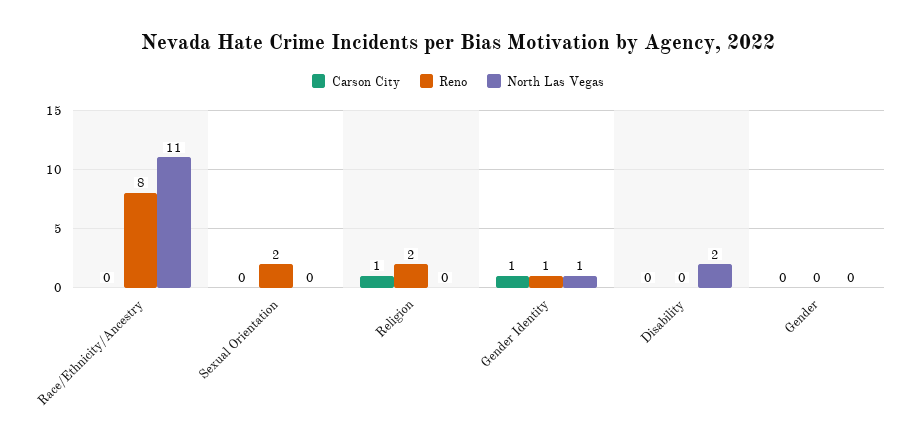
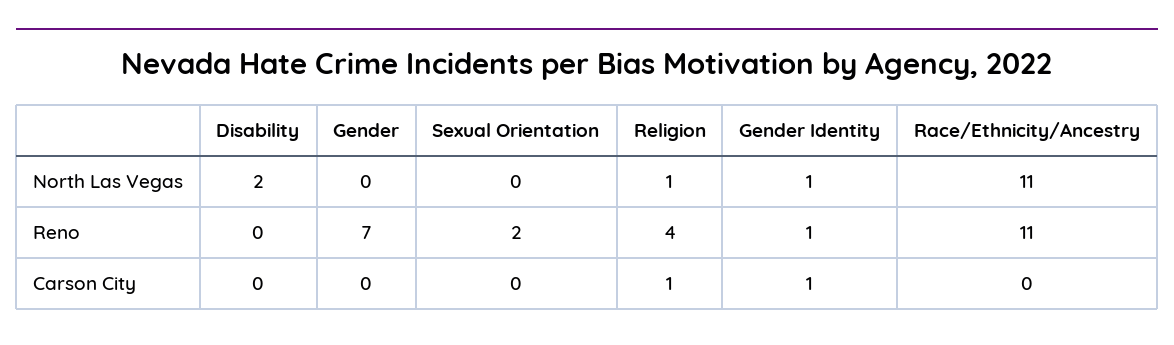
Reno, Race/Ethnicity/Ancestry: 8 -> 11
Reno, Religion: 2 -> 4
North Las Vegas, Religion: 0 -> 1
Reno, Gender: 0 -> 7

